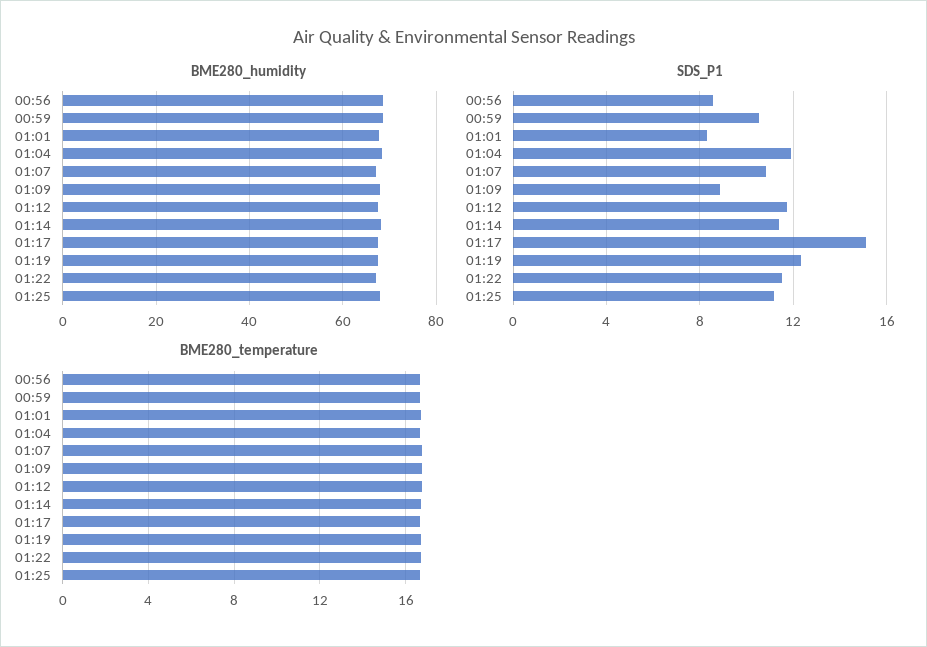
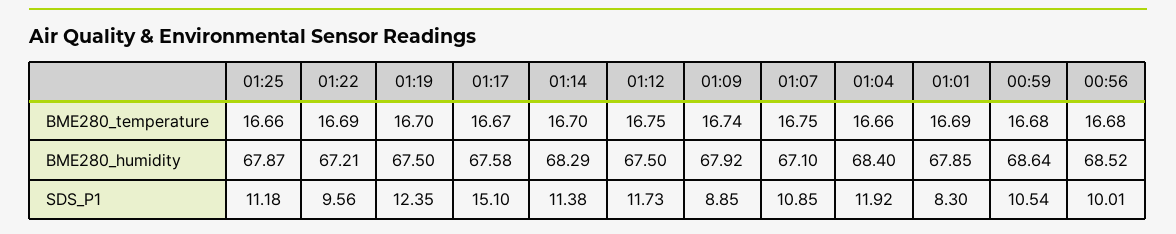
SDS_P1, 00:56: 8.5 -> 10.01
SDS_P1, 01:22: 11.5 -> 9.56

